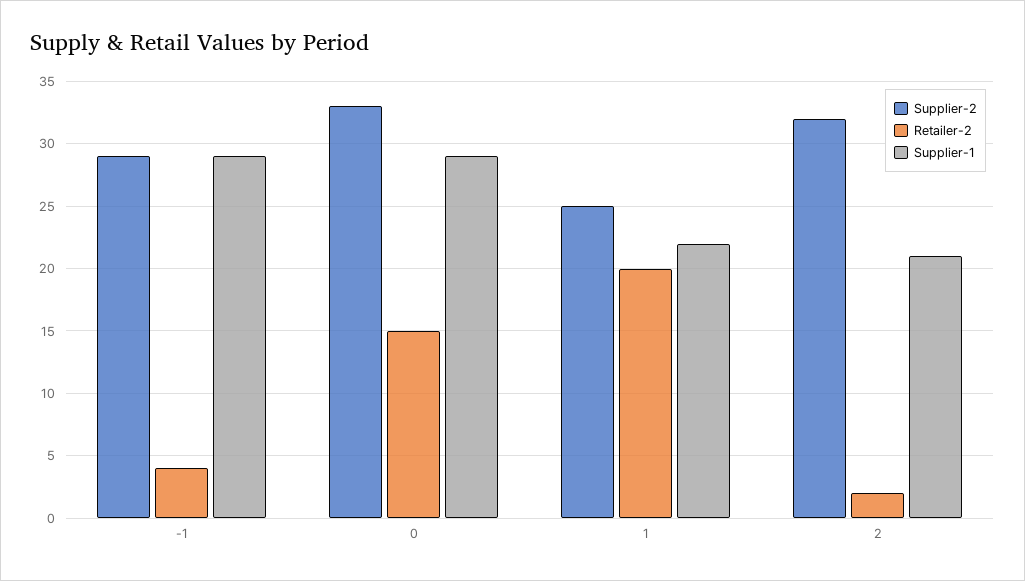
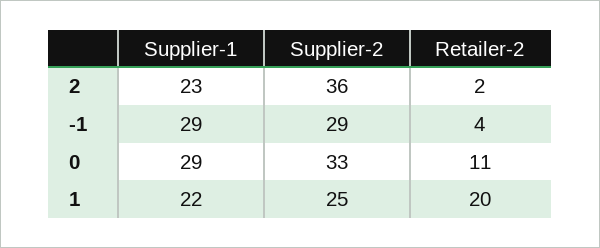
Retailer-2, 0: 15 -> 11
Supplier-2, 2: 32 -> 36
Supplier-1, 2: 21 -> 23

